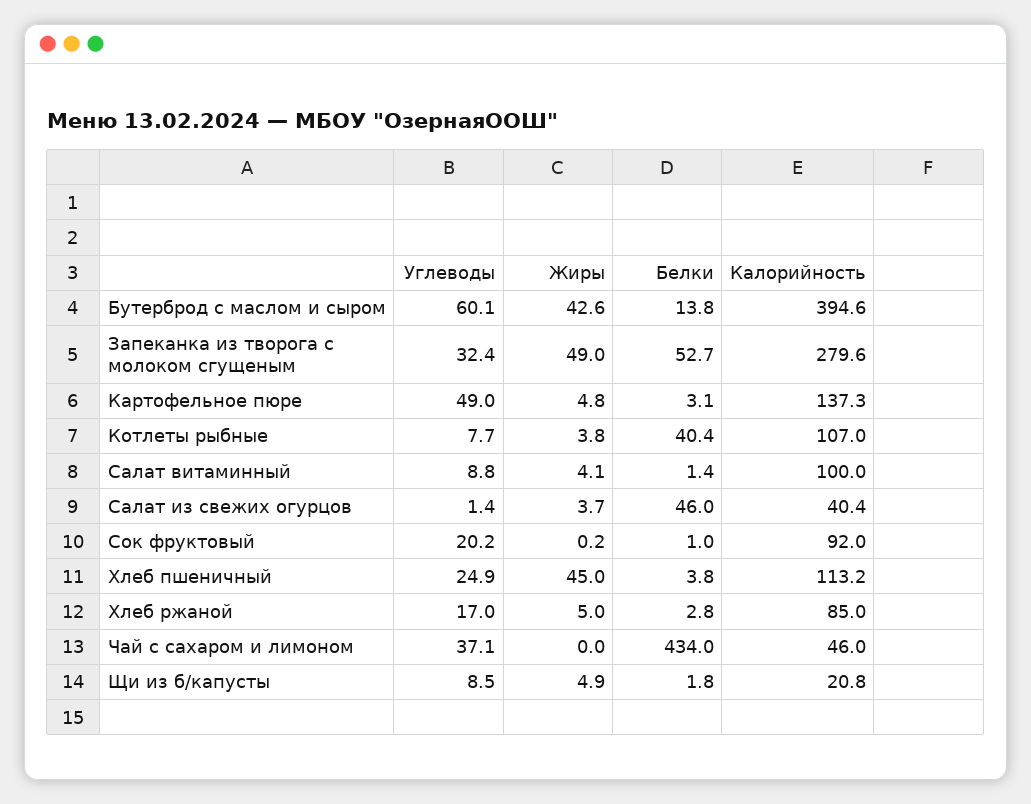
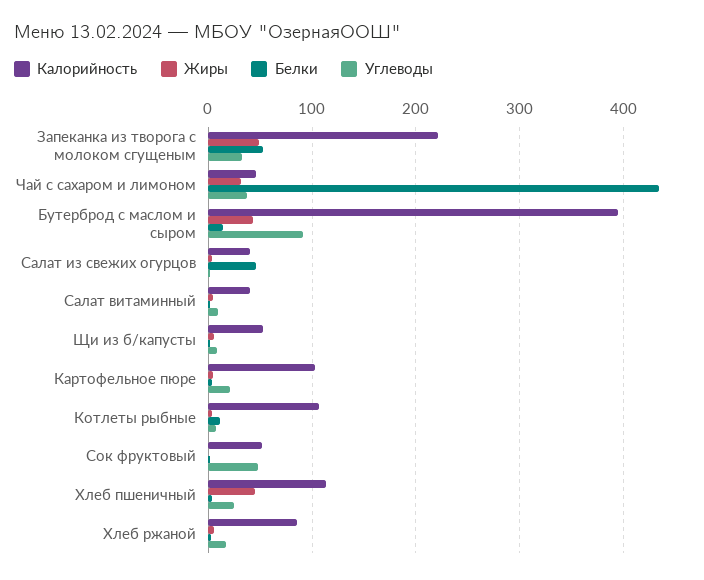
Углеводы, Бутерброд с маслом и сыром: 60.1 -> 90
Калорийность, Запеканка из творога с молоком сгущеным: 279.6 -> 220
Углеводы, Картофельное пюре: 49 -> 20
Калорийность, Картофельное пюре: 137.3 -> 100
Белки, Котлеты рыбные: 40.4 -> 10
Калорийность, Салат витаминный: 100 -> 40
Углеводы, Сок фруктовый: 20.2 -> 50
Калорийность, Сок фруктовый: 92 -> 50
Жиры, Чай с сахаром и лимоном: 0 -> 30
Калорийность, Щи из б/капусты: 20.8 -> 50

